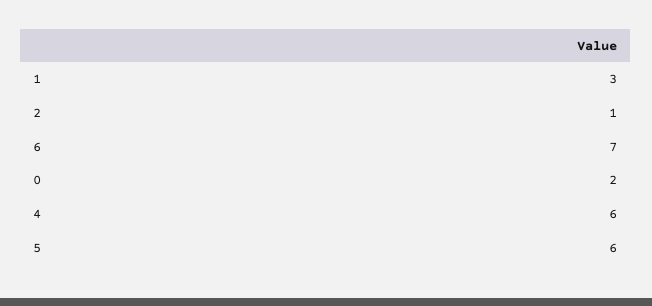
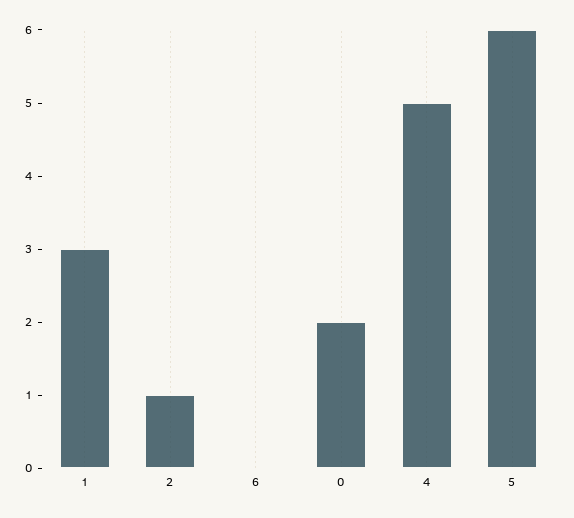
6: 7 -> 0
4: 6 -> 5

